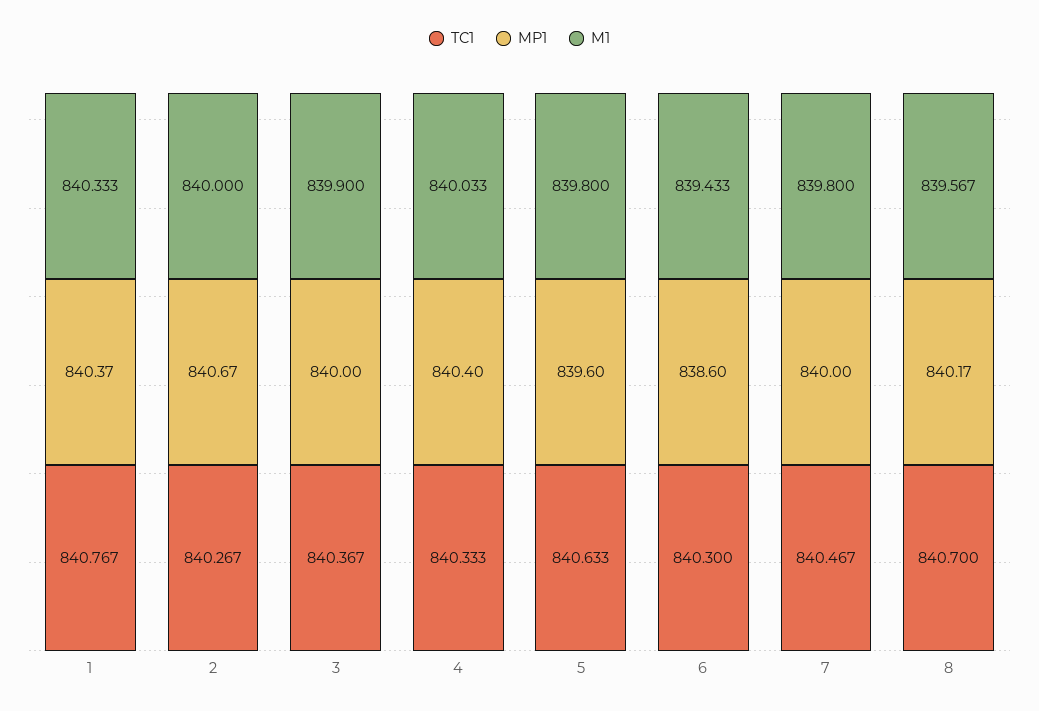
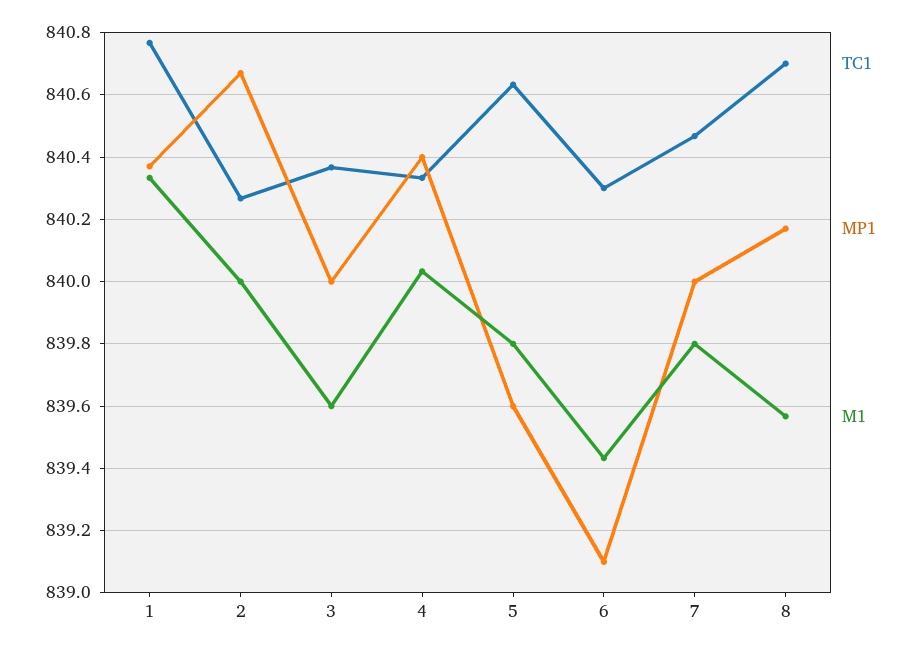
M1, 3: 839.9 -> 839.6
MP1, 6: 838.6 -> 839.1

